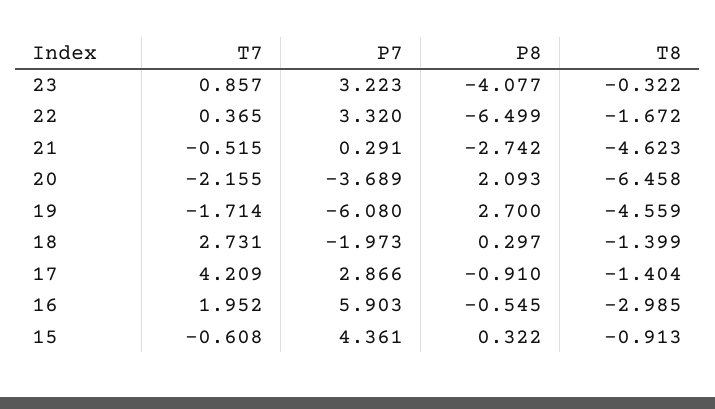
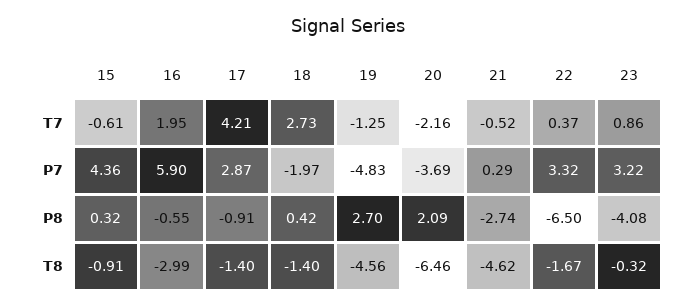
T7, 19: -1.714 -> -1.25
P7, 19: -6.08 -> -4.83
P8, 18: 0.297 -> 0.42

